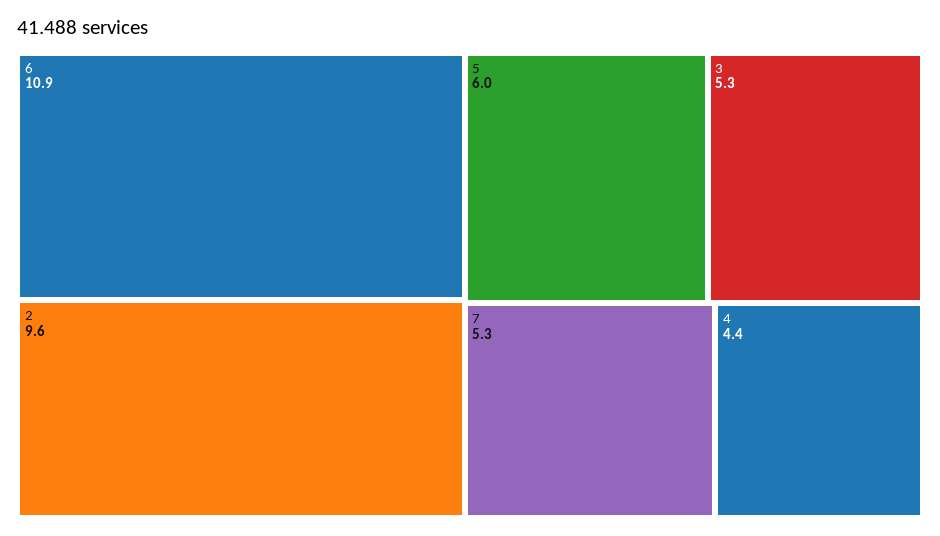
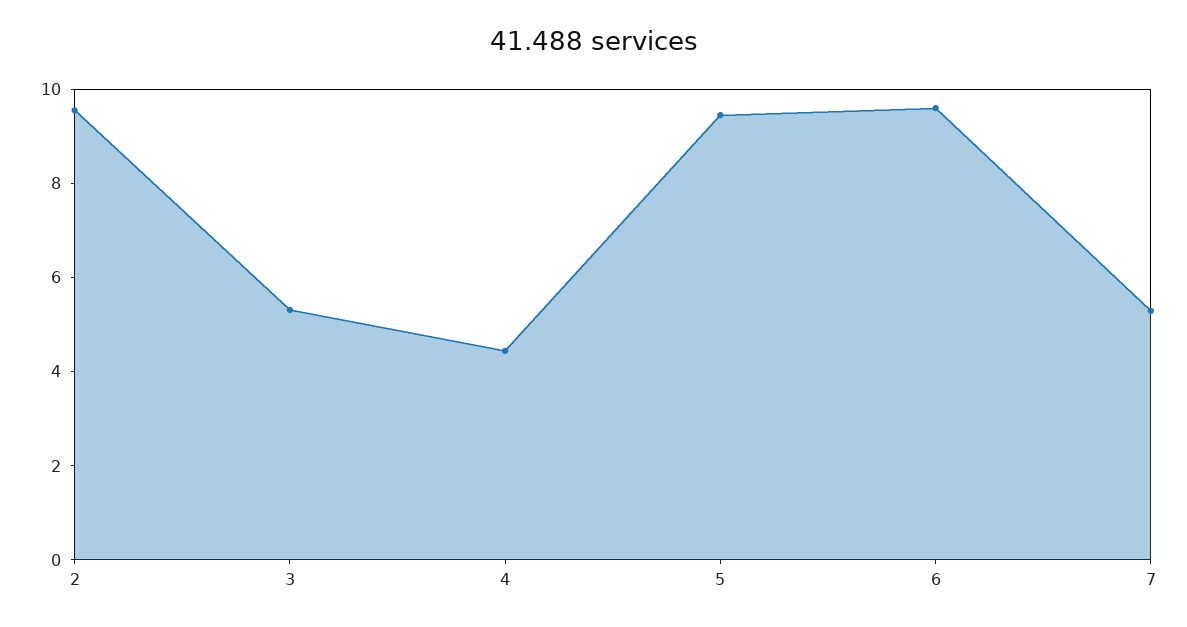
6: 10.9 -> 9.5
5: 6 -> 9.5

